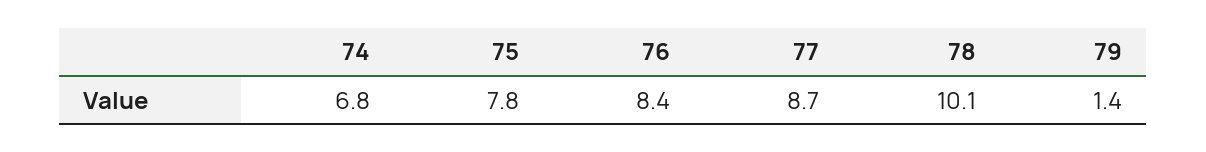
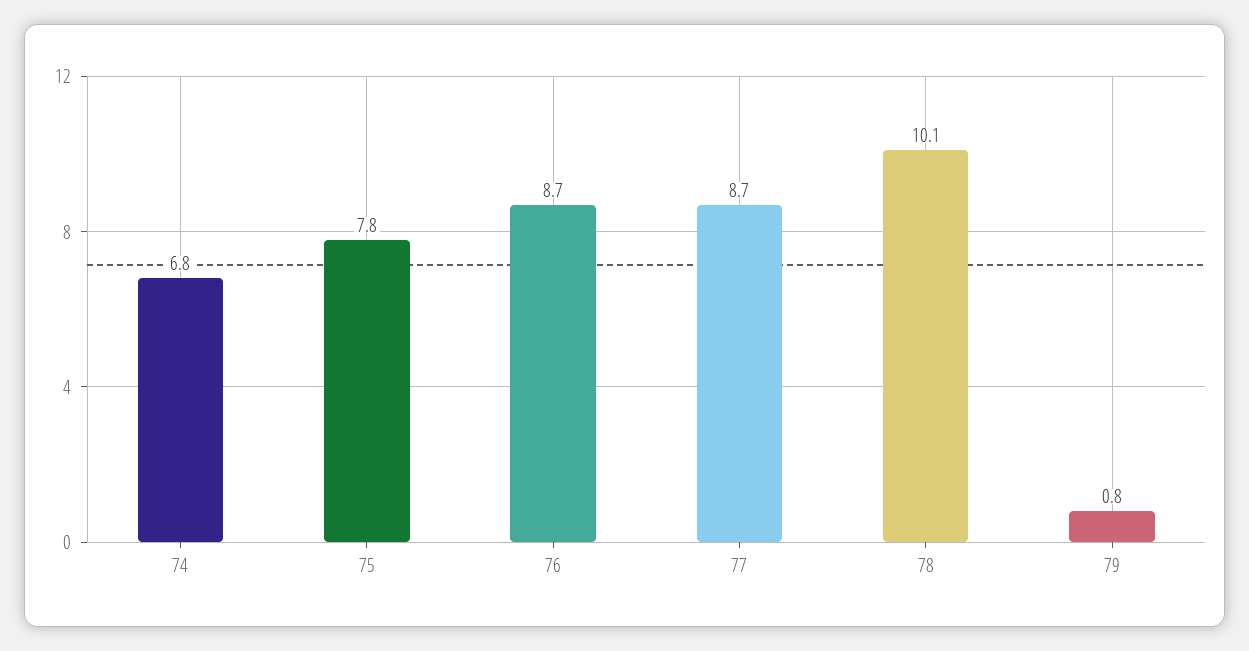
76: 8.4 -> 8.7
79: 1.4 -> 0.8

